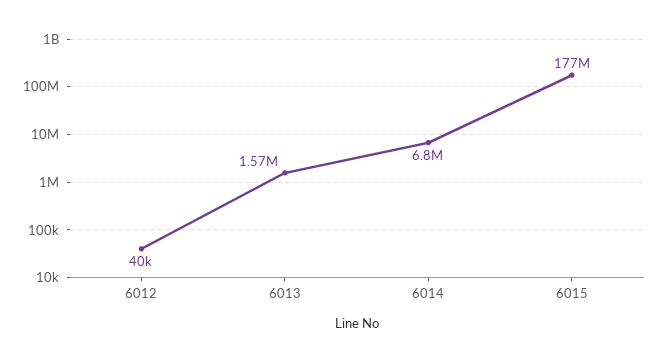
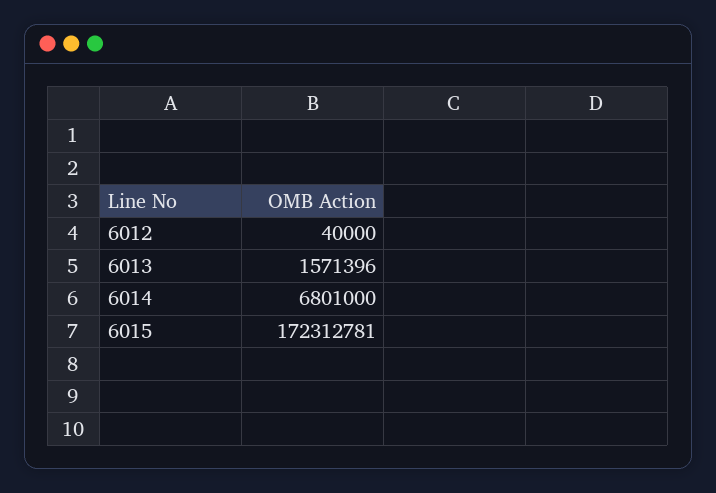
6015: 177000000 -> 172312781

